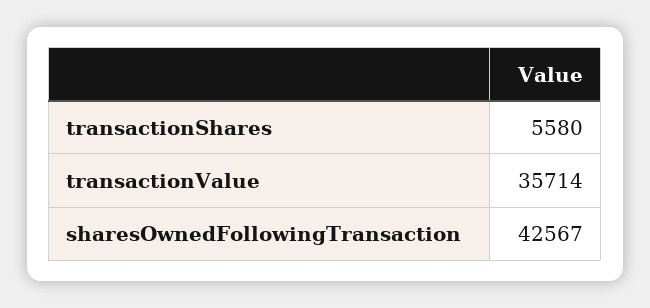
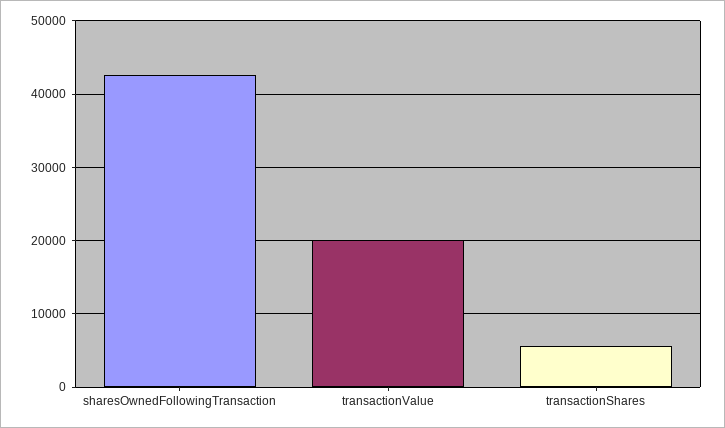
transactionValue: 35714 -> 20000

